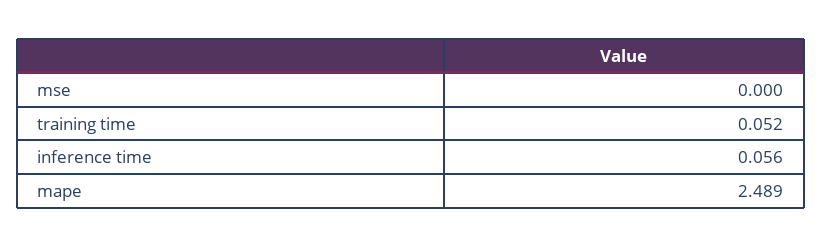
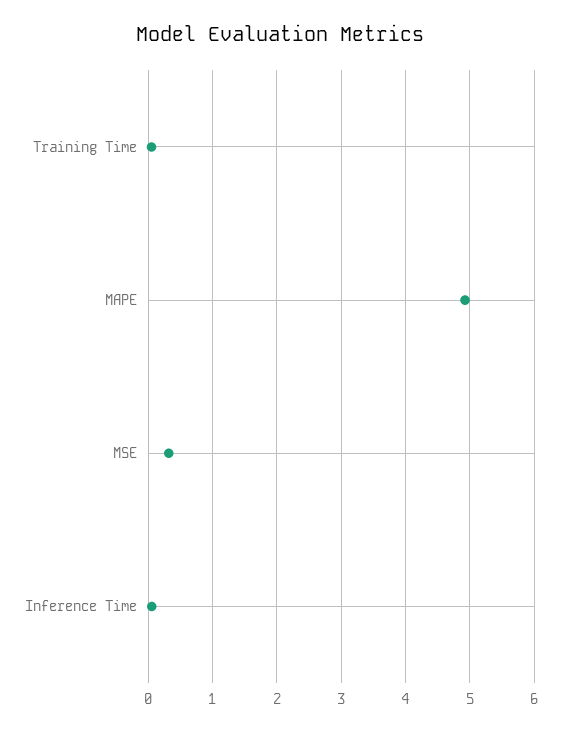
mse: 0 -> 0.3
mape: 2.489 -> 4.9

